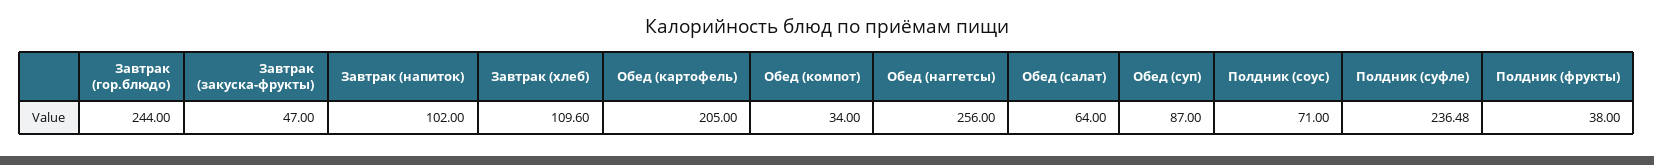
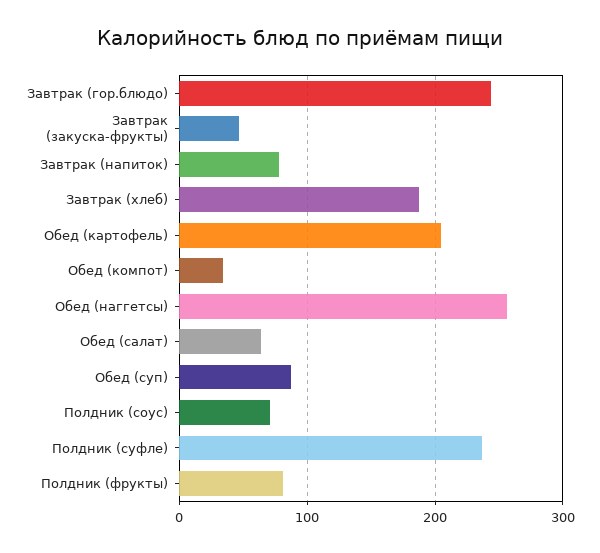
Завтрак (напиток): 102 -> 80
Завтрак (хлеб): 109.6 -> 190
Полдник (фрукты): 38 -> 80

